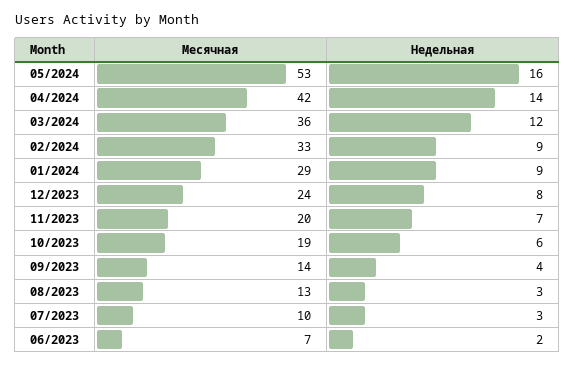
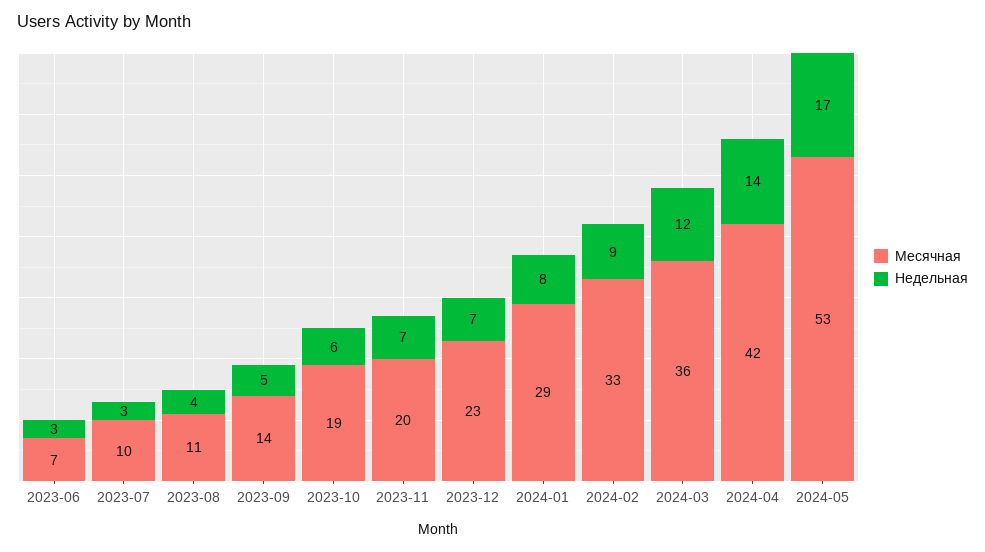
Недельная, 05/2024: 16 -> 17
Недельная, 01/2024: 9 -> 8
Месячная, 12/2023: 24 -> 23
Недельная, 12/2023: 8 -> 7
Недельная, 09/2023: 4 -> 5
Месячная, 08/2023: 13 -> 11
Недельная, 08/2023: 3 -> 4
Недельная, 06/2023: 2 -> 3

